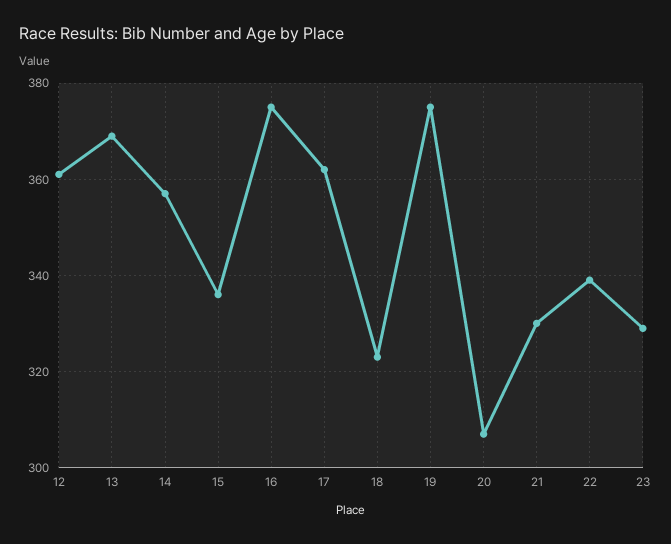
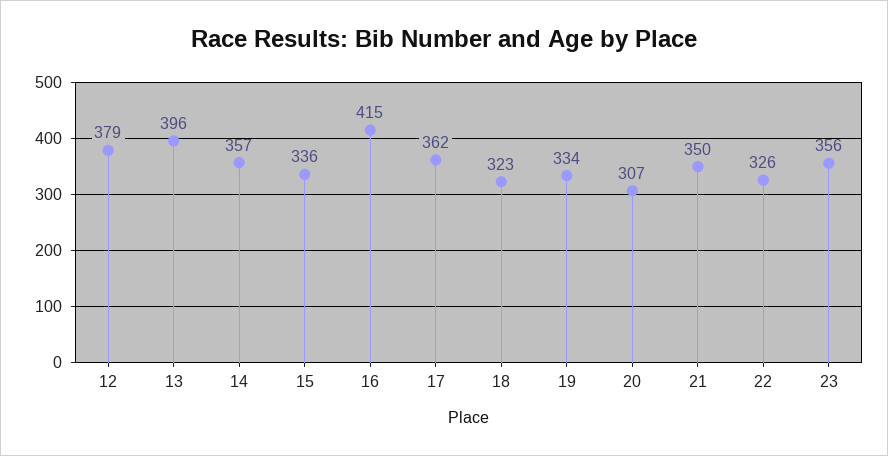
12: 360 -> 379
13: 370 -> 396
16: 375 -> 415
19: 375 -> 334
21: 330 -> 350
22: 340 -> 326
23: 330 -> 356

